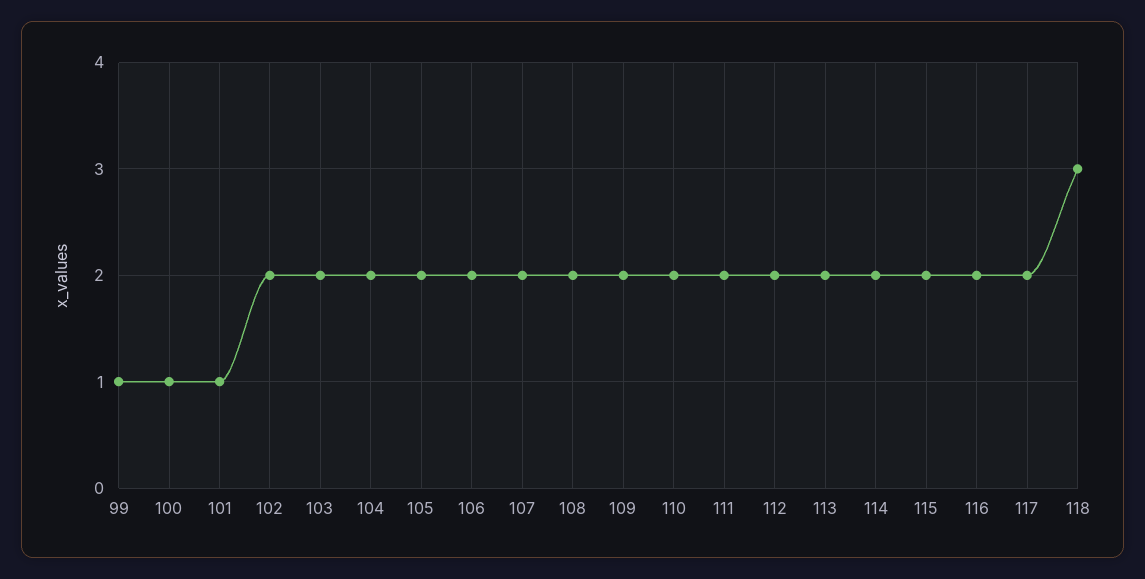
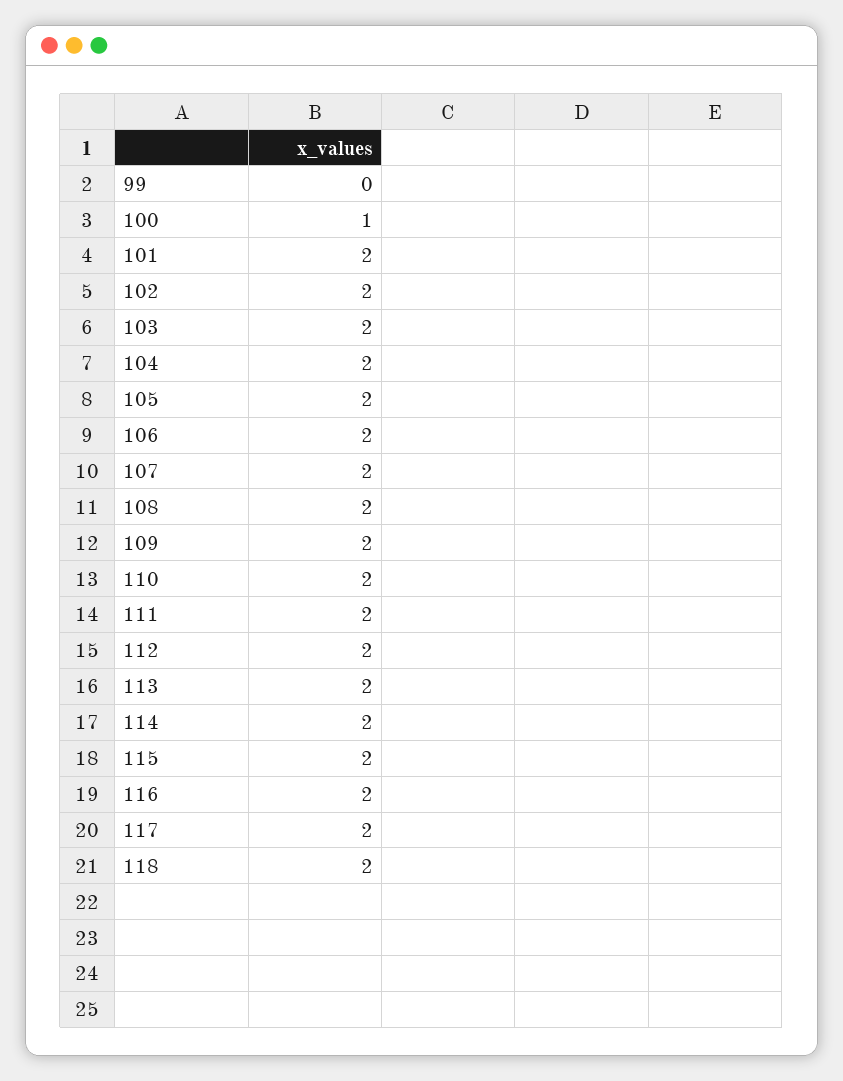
99: 1 -> 0
101: 1 -> 2
118: 3 -> 2

